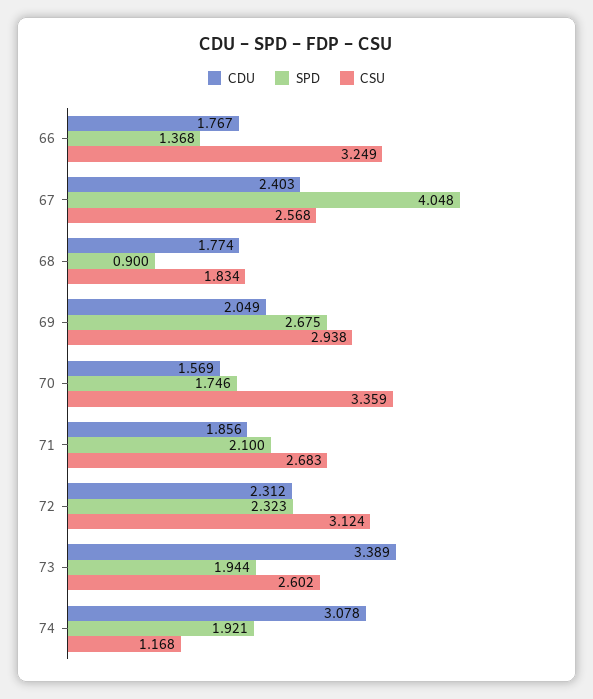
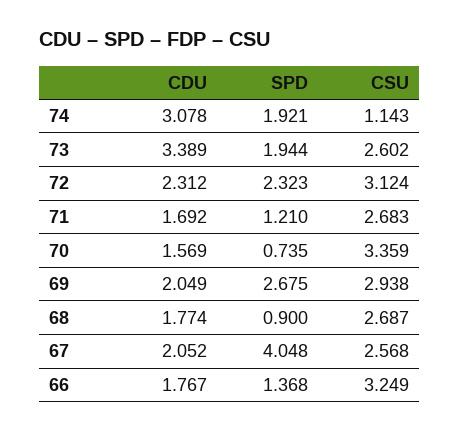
CDU, 67: 2.403 -> 2.052
CSU, 68: 1.834 -> 2.687
SPD, 70: 1.746 -> 0.735
CDU, 71: 1.856 -> 1.692
SPD, 71: 2.1 -> 1.21
CSU, 74: 1.168 -> 1.143

